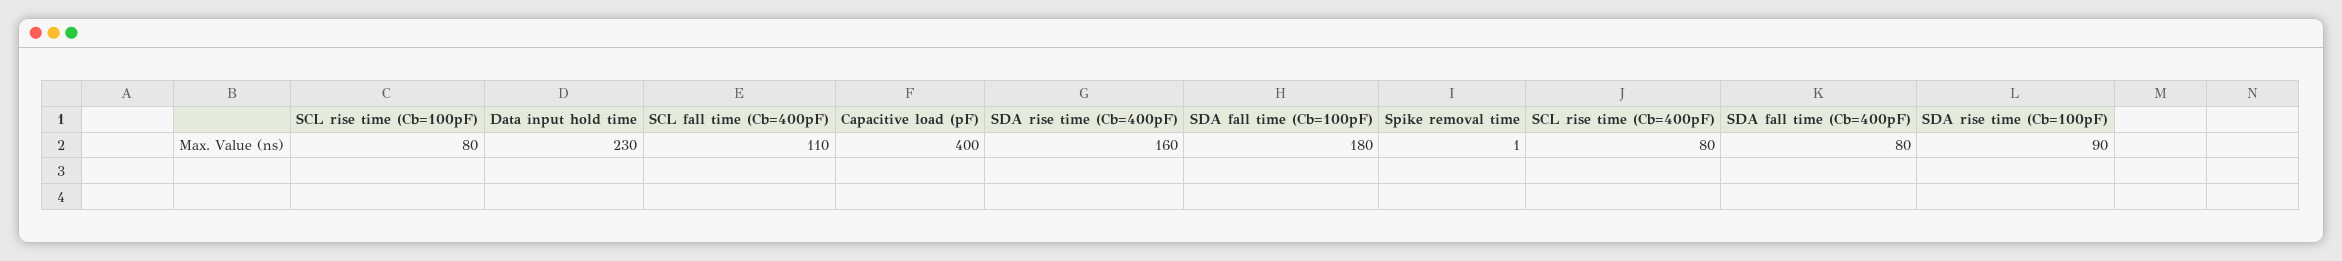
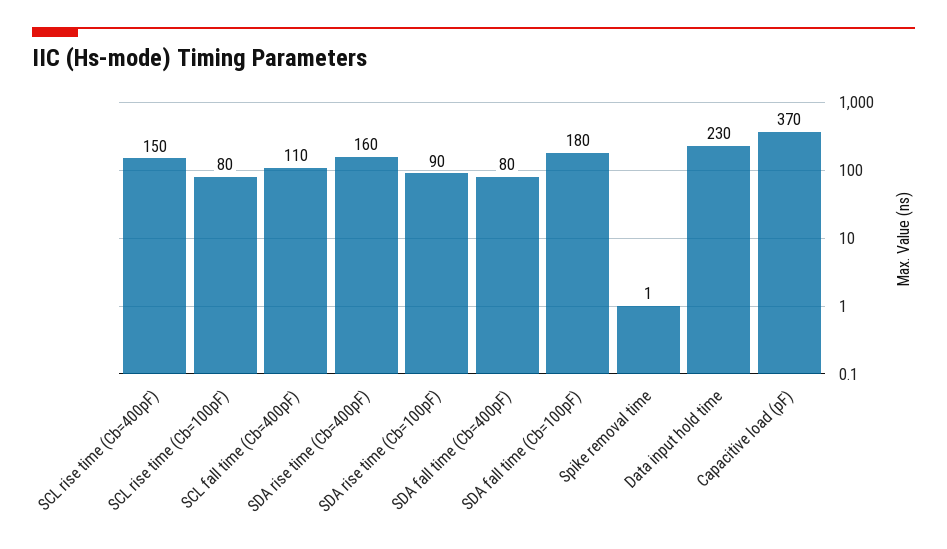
Capacitive load (pF): 400 -> 370
SCL rise time (Cb=400pF): 80 -> 150

